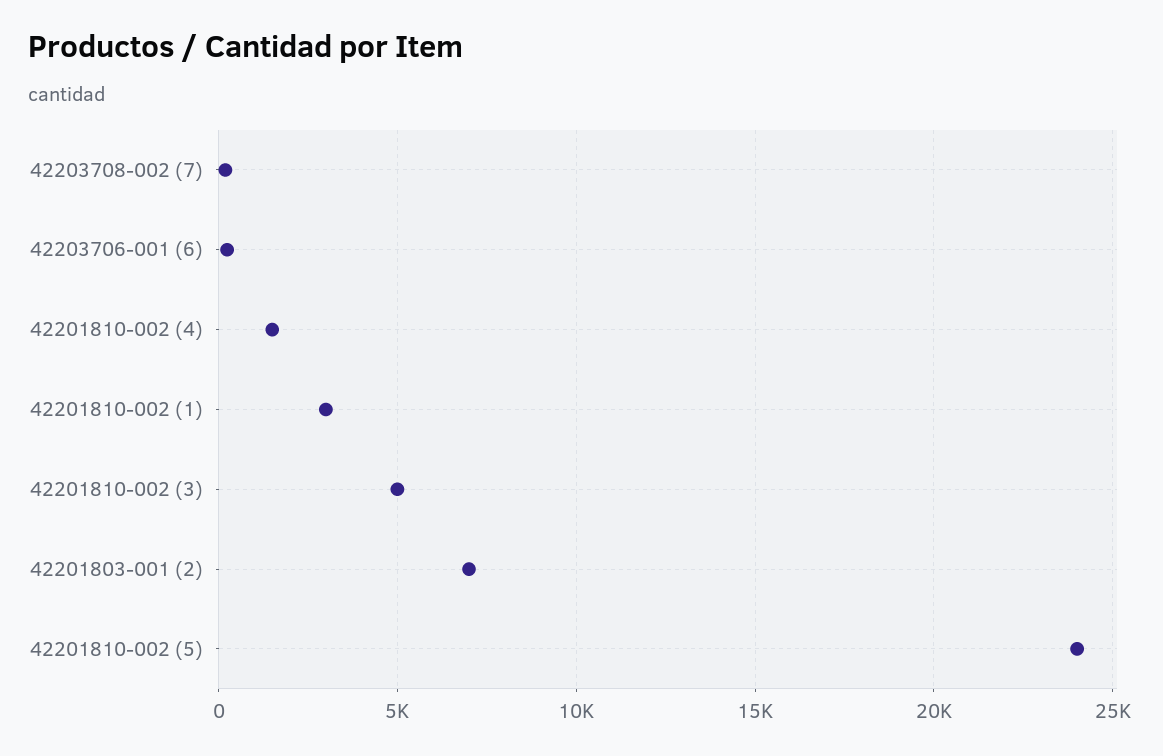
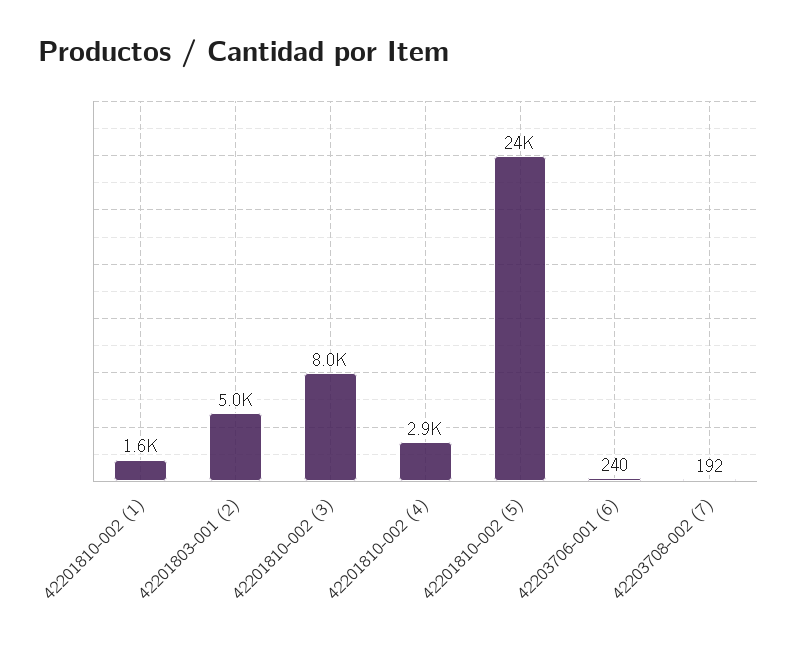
42201810-002 (4): 1500 -> 2900
42201810-002 (1): 3000 -> 1600
42201810-002 (3): 5000 -> 8000
42201803-001 (2): 7000 -> 5000

